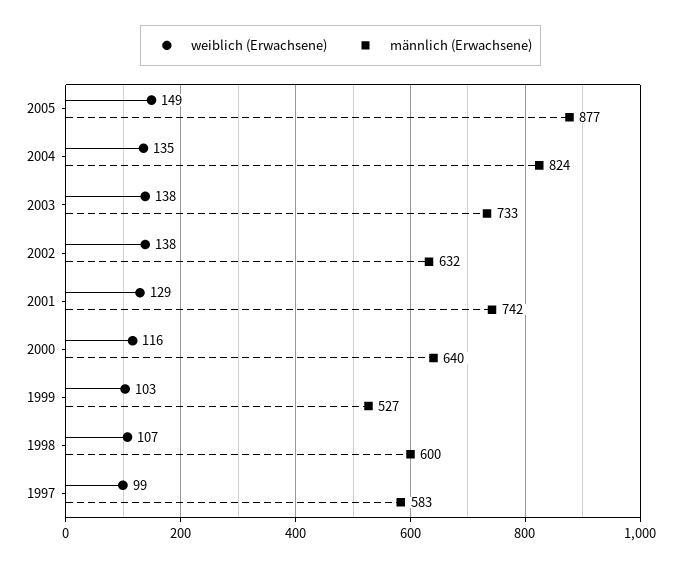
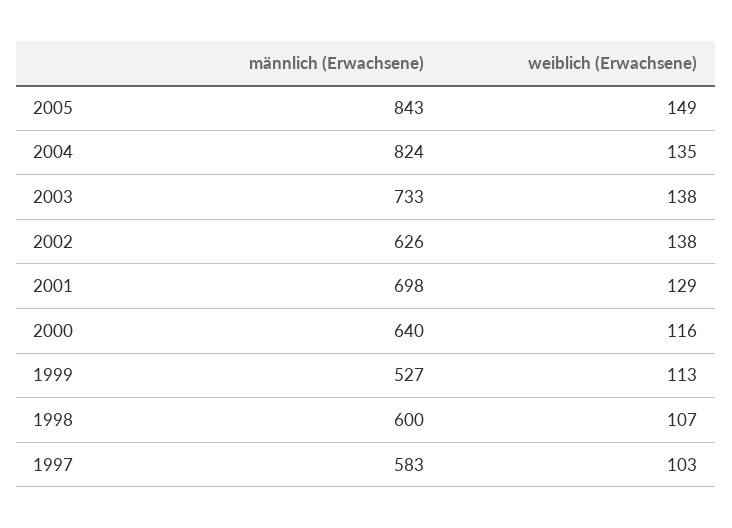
männlich (Erwachsene), 2005: 877 -> 843
männlich (Erwachsene), 2002: 632 -> 626
männlich (Erwachsene), 2001: 742 -> 698
weiblich (Erwachsene), 1999: 103 -> 113
weiblich (Erwachsene), 1997: 99 -> 103

